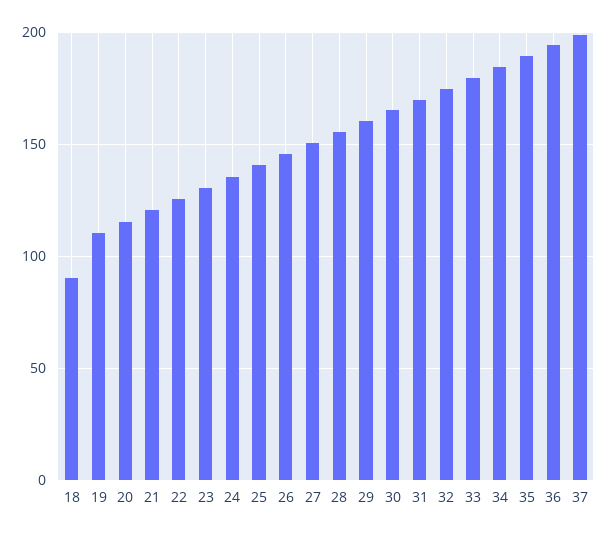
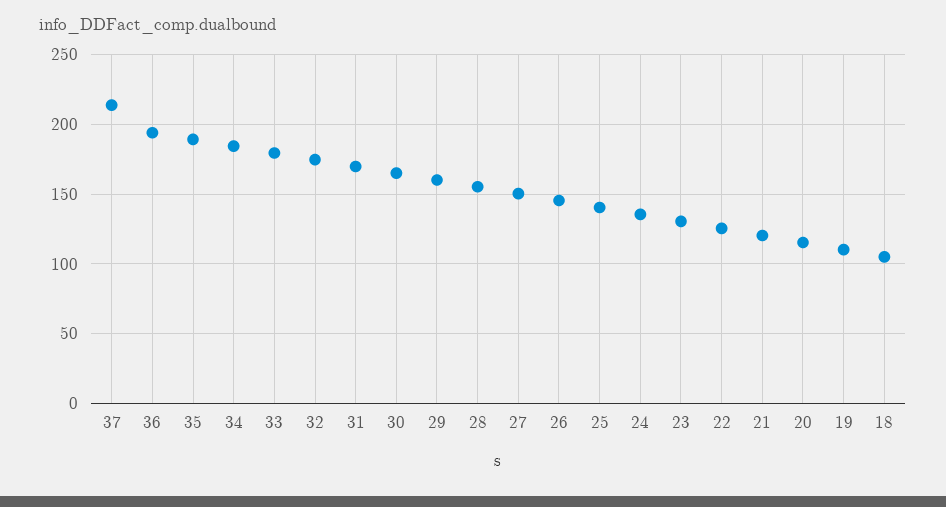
18: 90 -> 105
37: 200 -> 215

